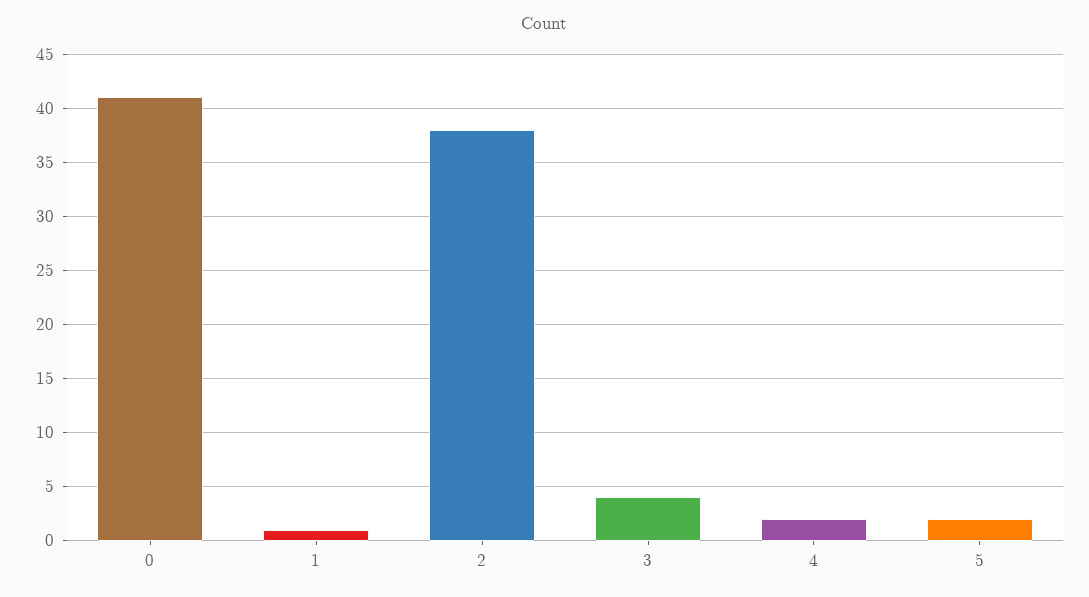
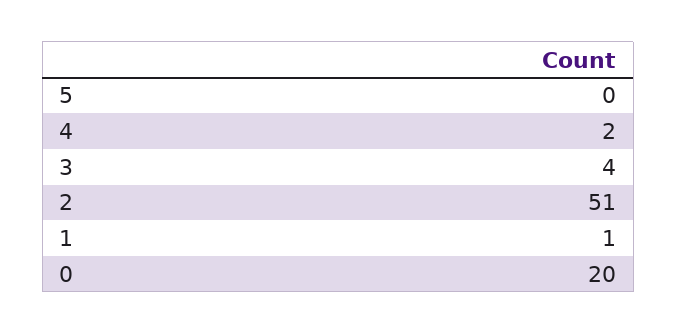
0: 41 -> 20
2: 38 -> 51
5: 2 -> 0

